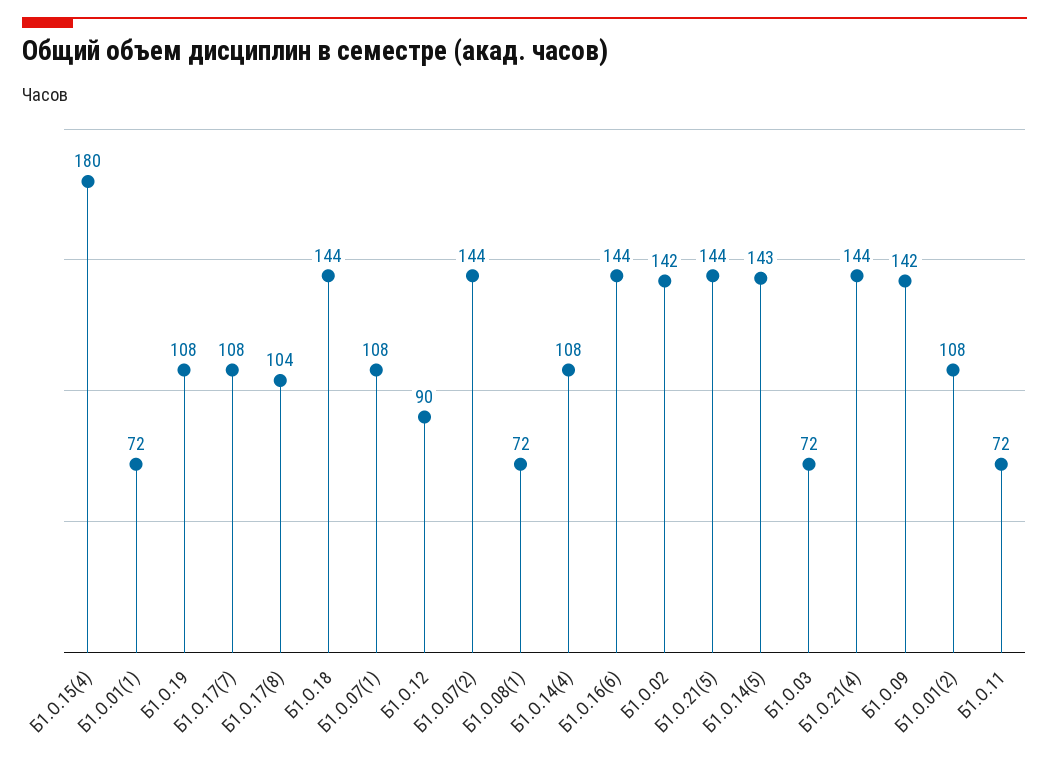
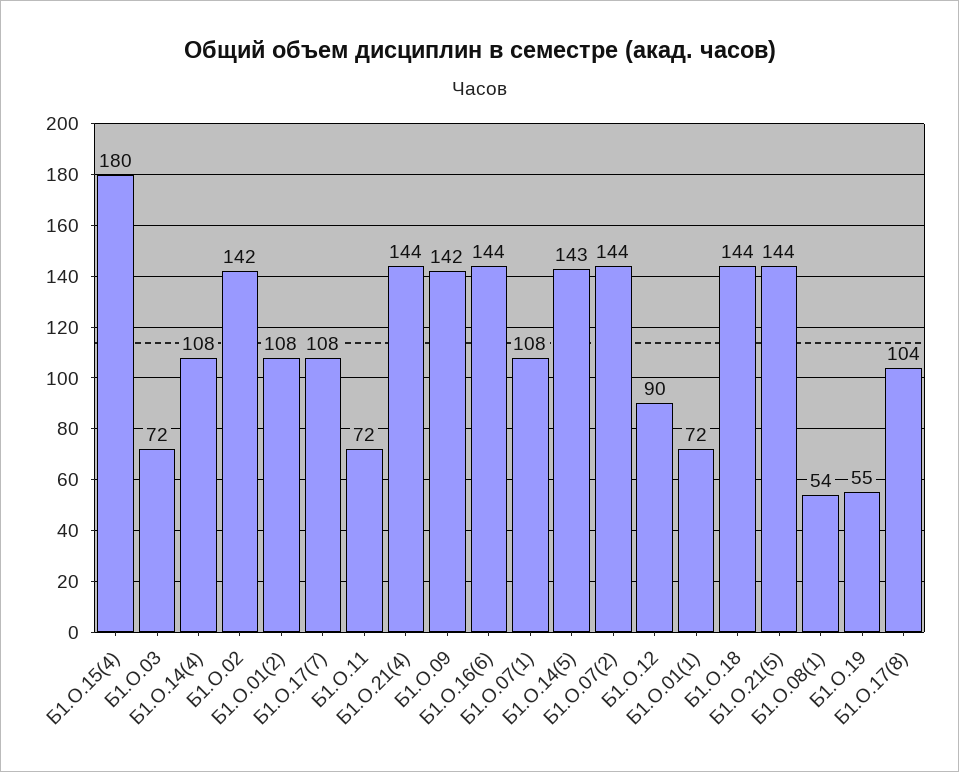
Б1.О.19: 108 -> 55
Б1.О.08(1): 72 -> 54

